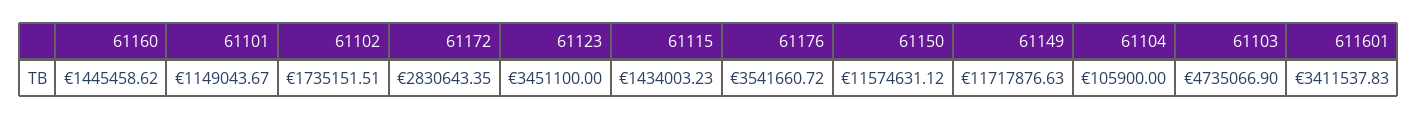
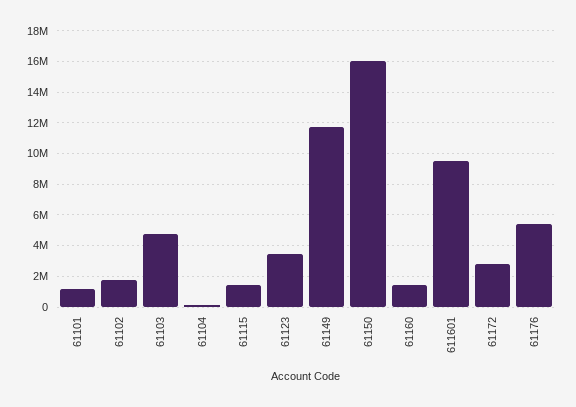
61176: 3541660.72 -> 5500000
61150: 11574631.12 -> 16000000
611601: 3411537.83 -> 9500000

